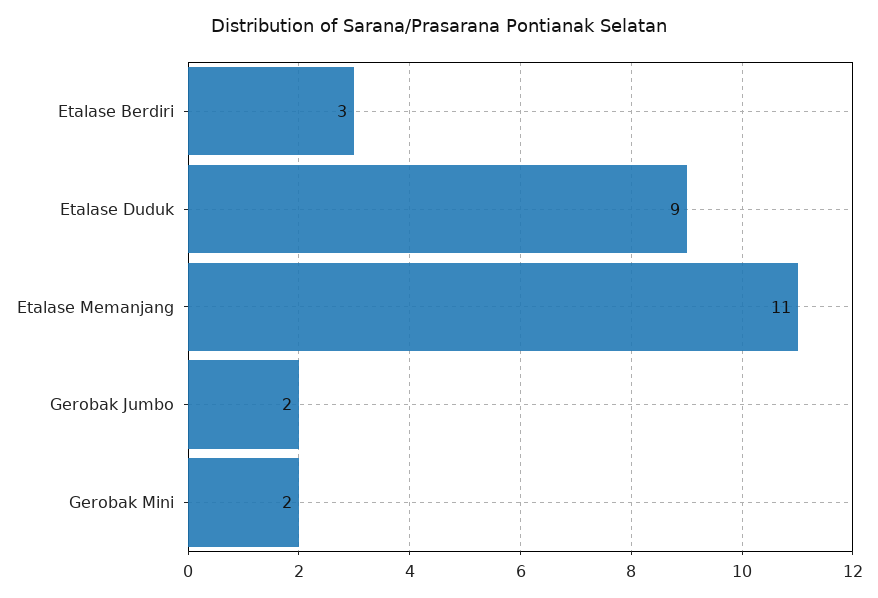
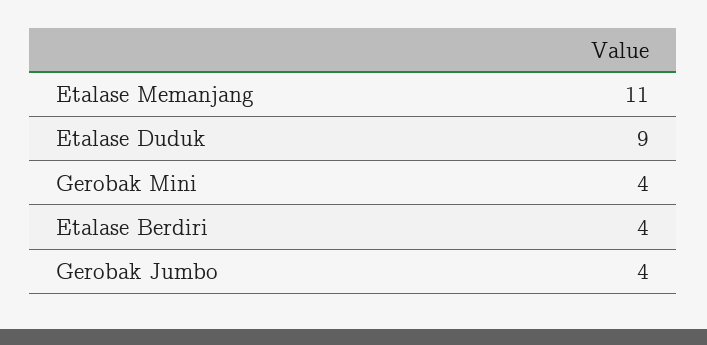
Etalase Berdiri: 3 -> 4
Gerobak Jumbo: 2 -> 4
Gerobak Mini: 2 -> 4

